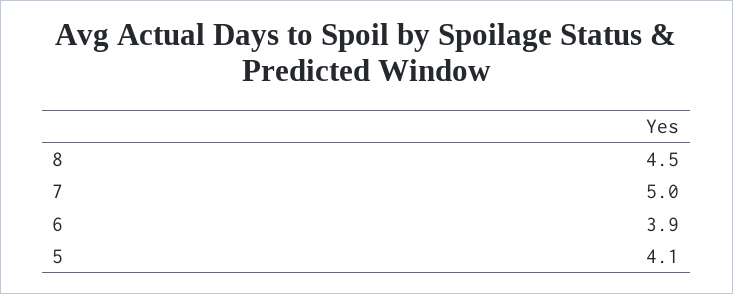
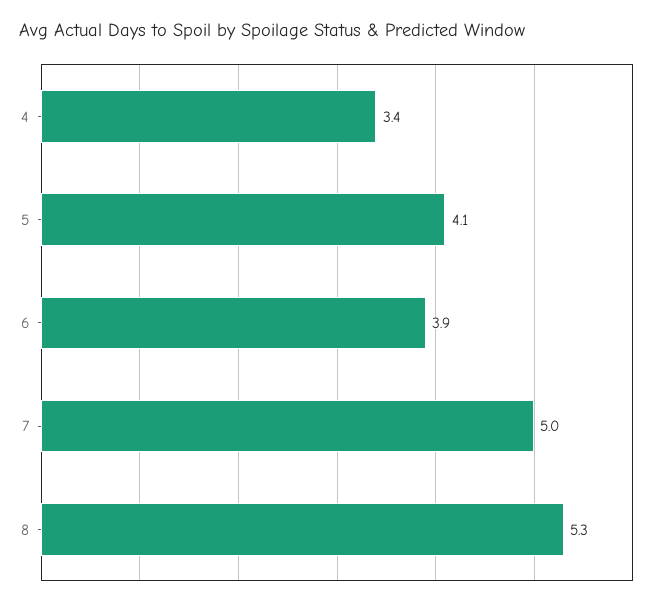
8: 4.5 -> 5.3
4: none -> 3.4

